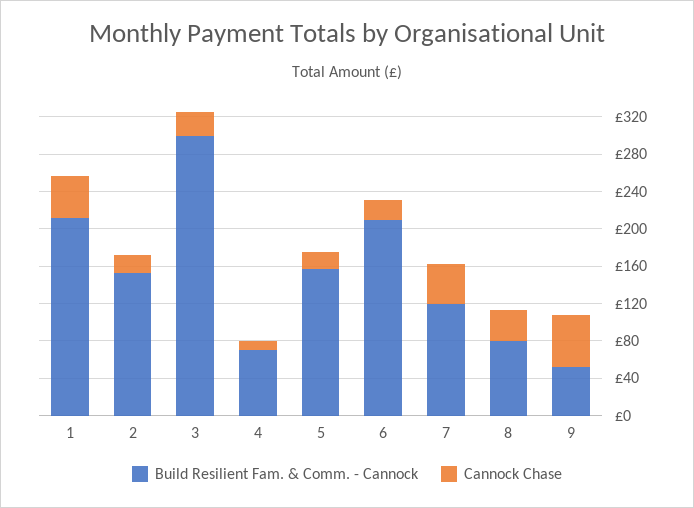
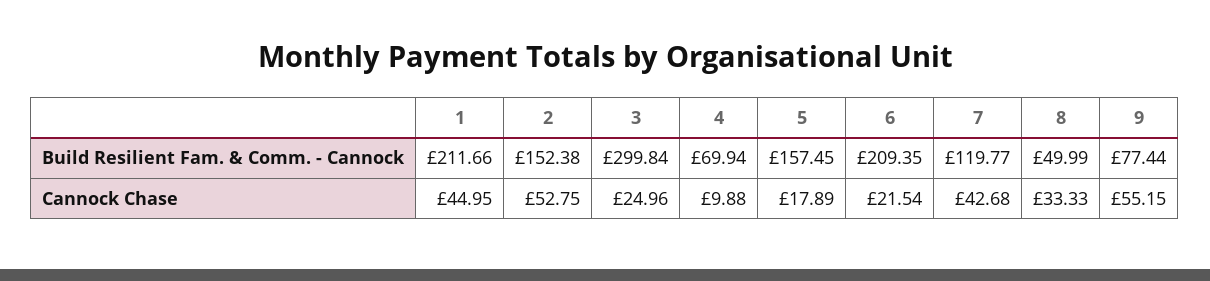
Cannock Chase, 2: 20 -> 52.75
Build Resilient Fam. & Comm. - Cannock, 8: 80 -> 49.99
Build Resilient Fam. & Comm. - Cannock, 9: 50 -> 77.44

